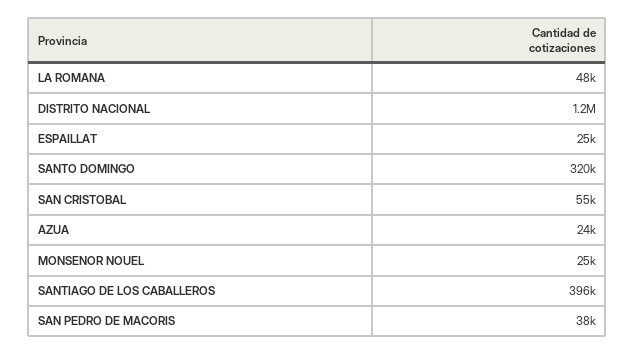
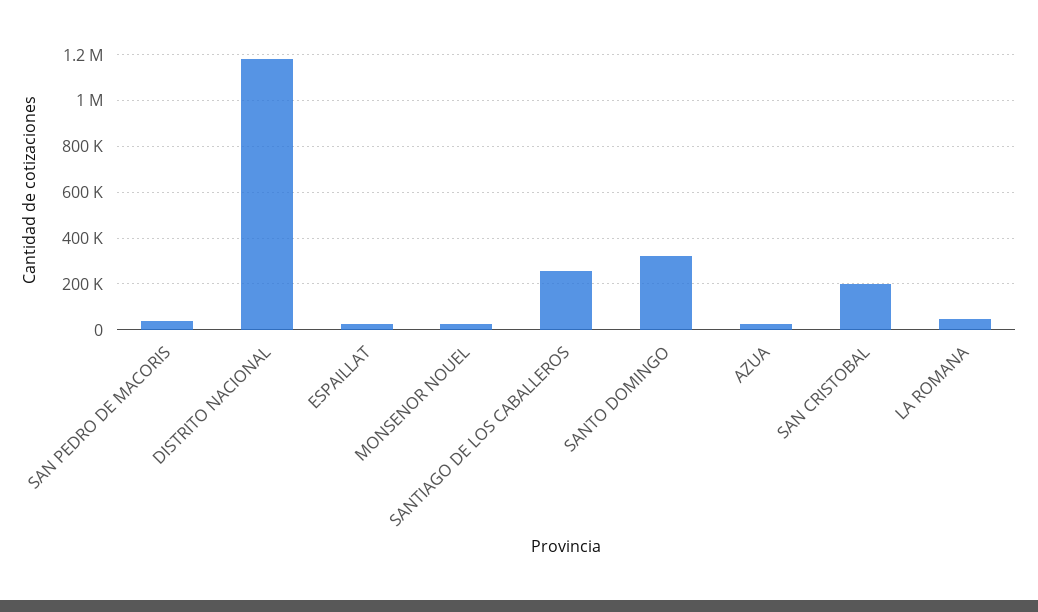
SAN CRISTOBAL: 55000 -> 200000
SANTIAGO DE LOS CABALLEROS: 396000 -> 250000

